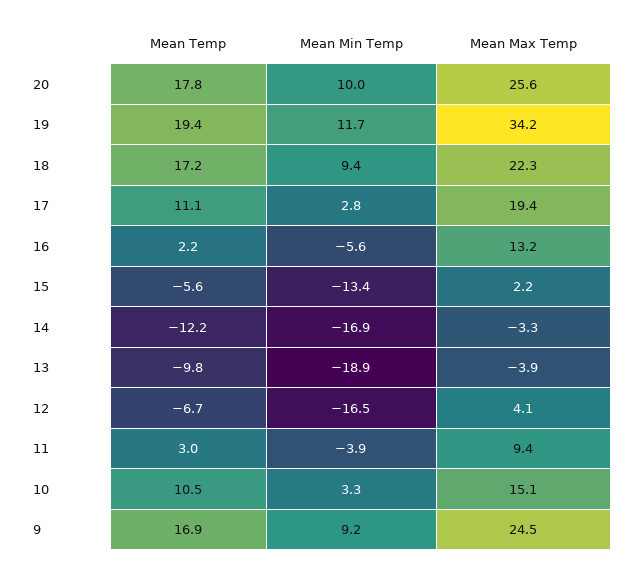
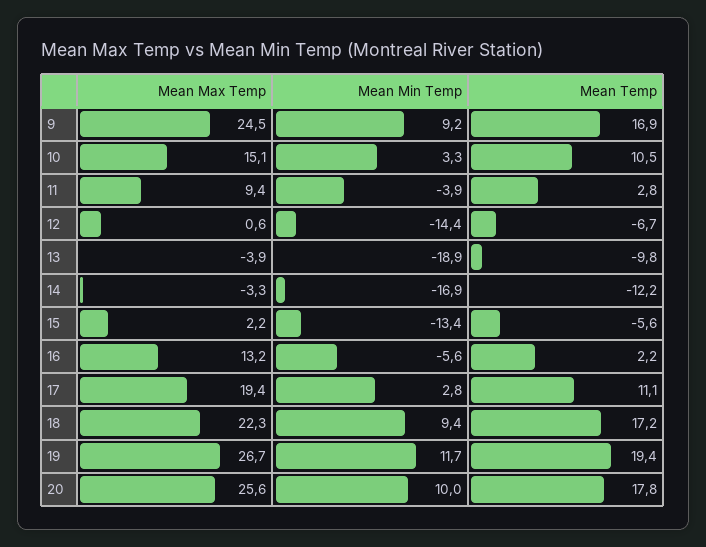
Mean Max Temp, 19: 34.2 -> 26.7
Mean Min Temp, 12: -16.5 -> -14.4
Mean Max Temp, 12: 4.1 -> 0.6
Mean Temp, 11: 3 -> 2.8

